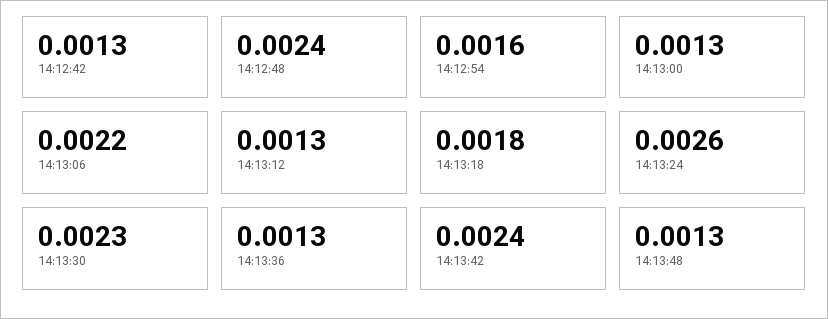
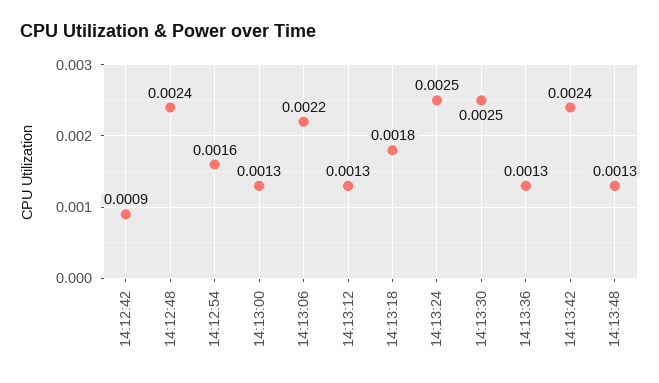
14:12:42: 0.0013 -> 0.0009
14:13:24: 0.0026 -> 0.0025
14:13:30: 0.0023 -> 0.0025

